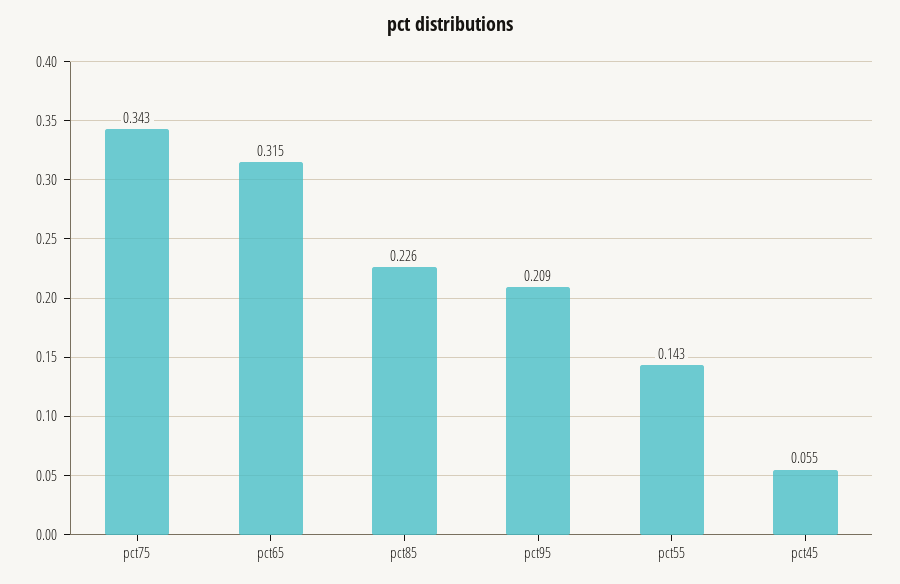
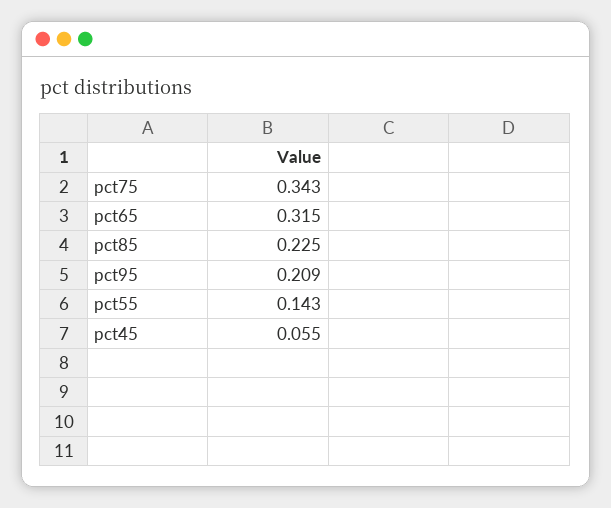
pct85: 0.226 -> 0.225

